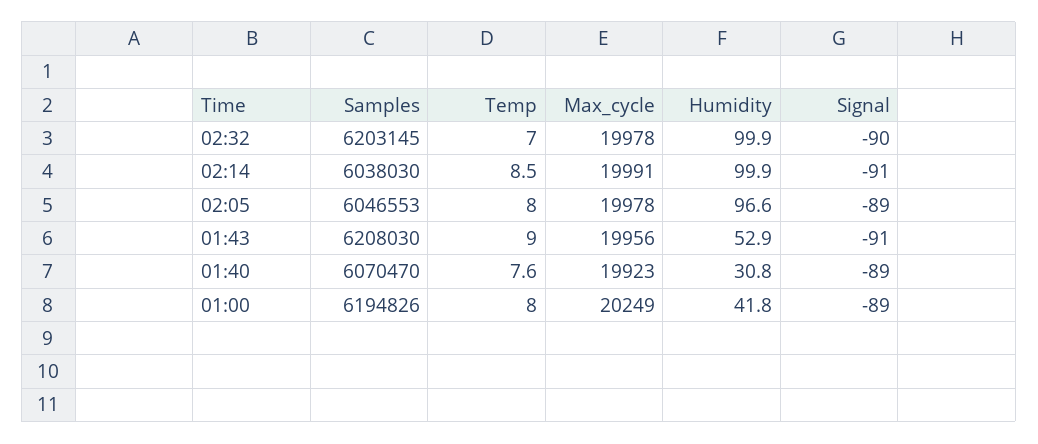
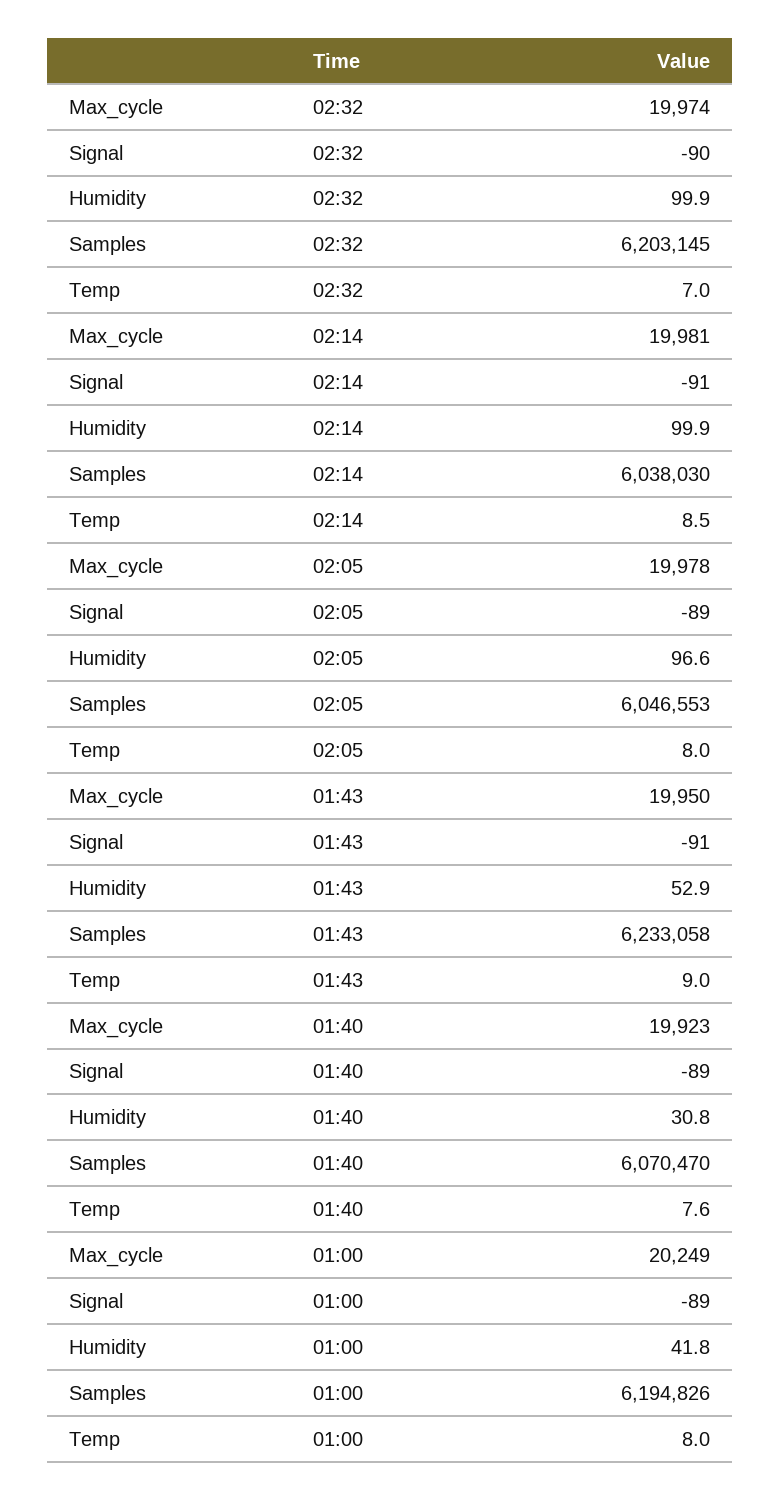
Max_cycle, 02:32: 19978 -> 19974
Max_cycle, 02:14: 19991 -> 19981
Samples, 01:43: 6208030 -> 6233058
Max_cycle, 01:43: 19956 -> 19950

